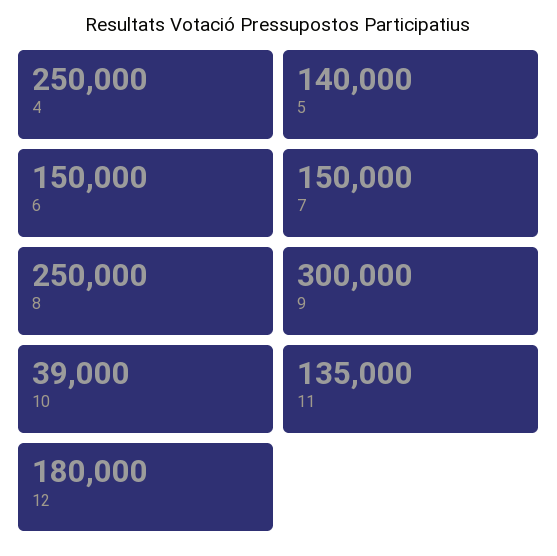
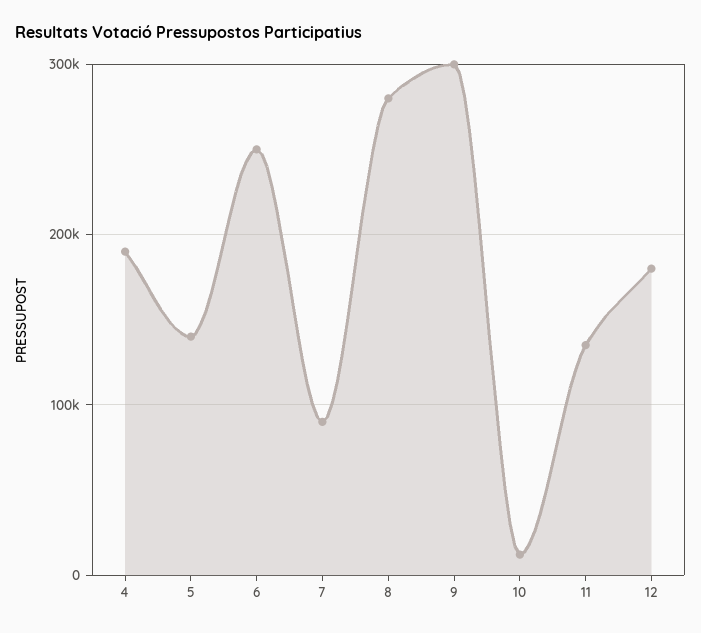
4: 250000 -> 190000
6: 150000 -> 250000
7: 150000 -> 90000
8: 250000 -> 280000
10: 39000 -> 10000

